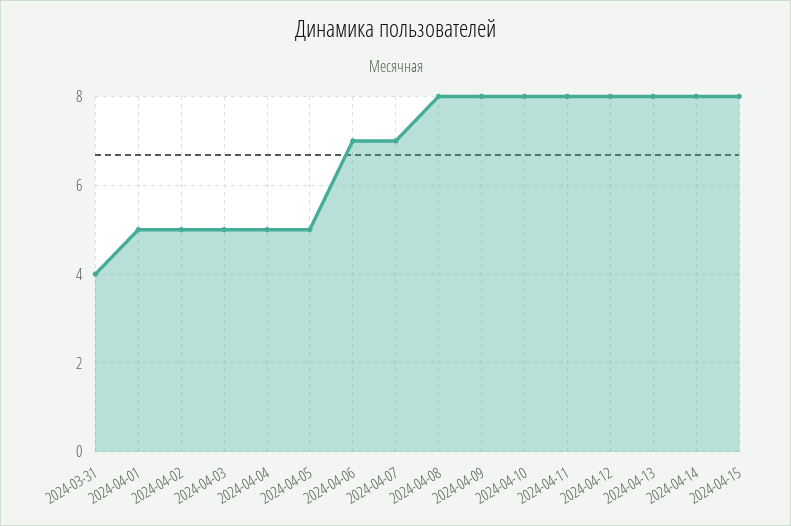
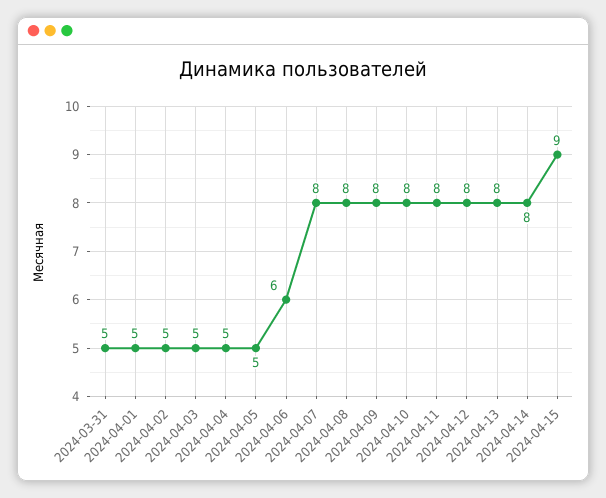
2024-03-31: 4 -> 5
2024-04-06: 7 -> 6
2024-04-07: 7 -> 8
2024-04-15: 8 -> 9

